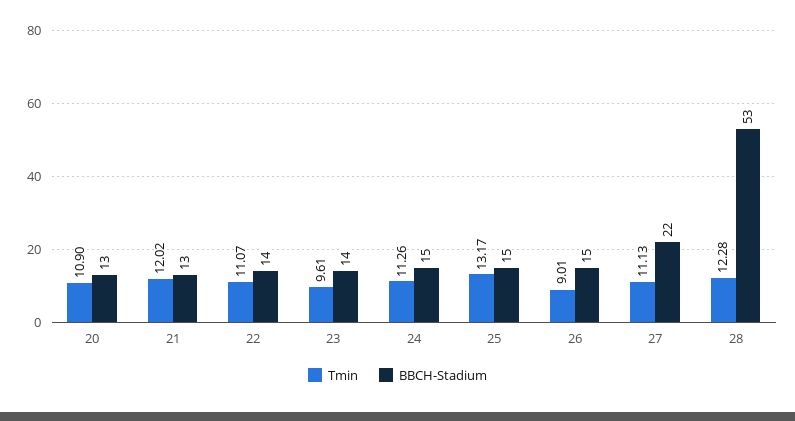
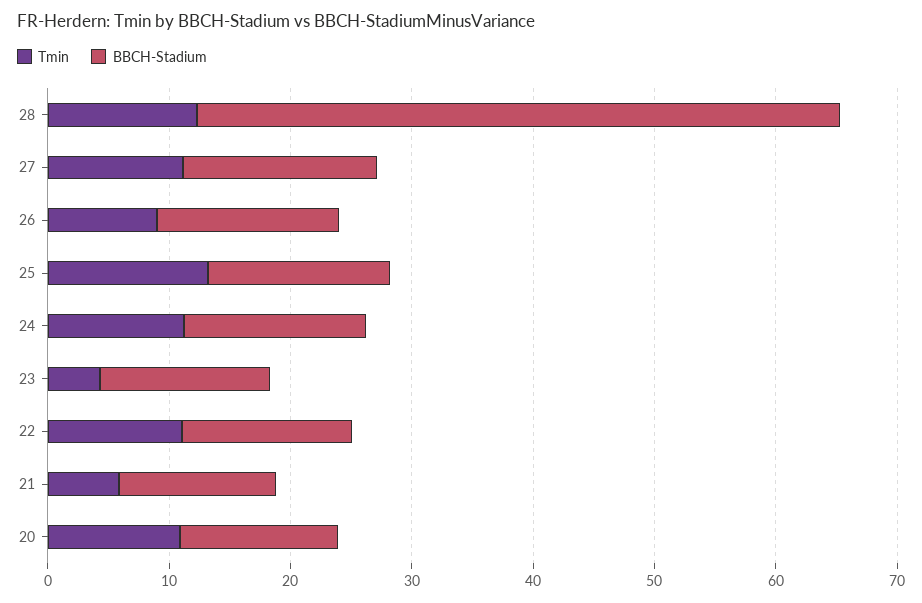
Tmin, 21: 12.02 -> 6
Tmin, 23: 9.61 -> 4
BBCH-Stadium, 27: 22 -> 16

